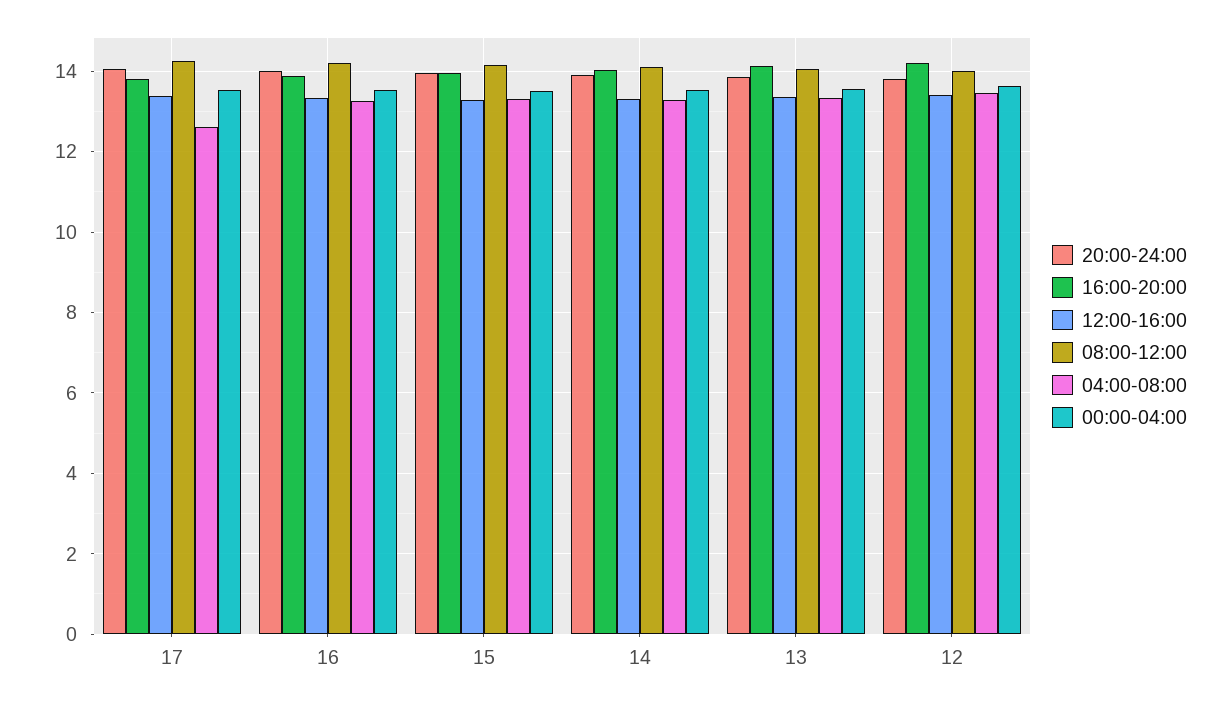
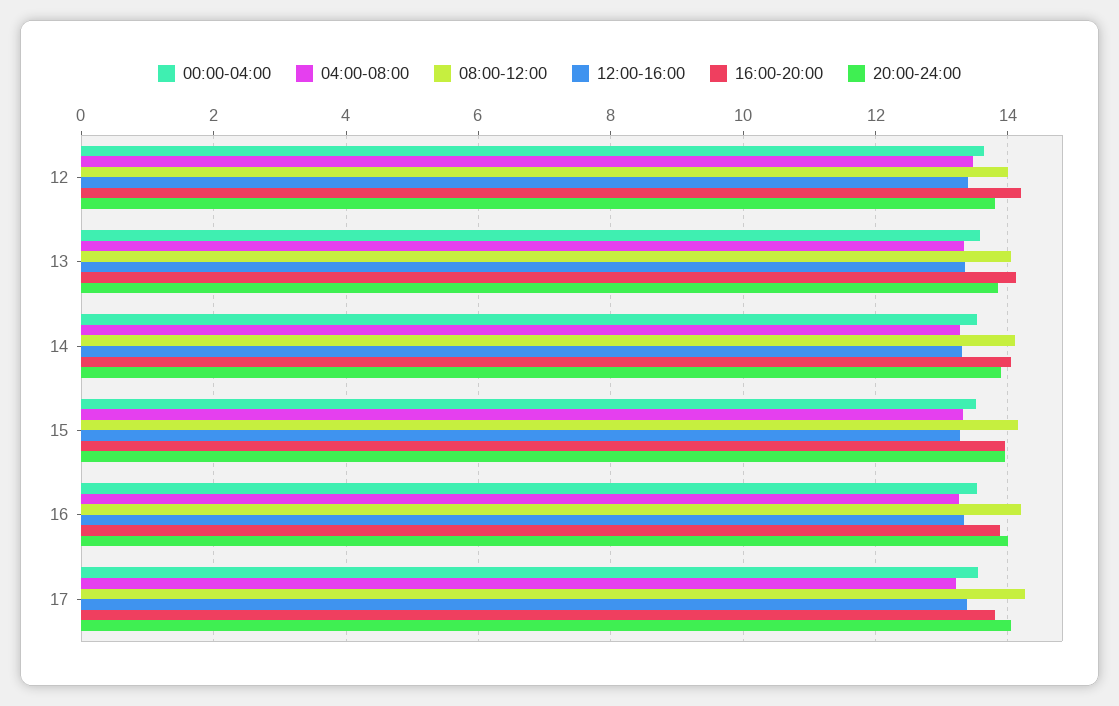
04:00-08:00, 17: 12.6 -> 13.2

